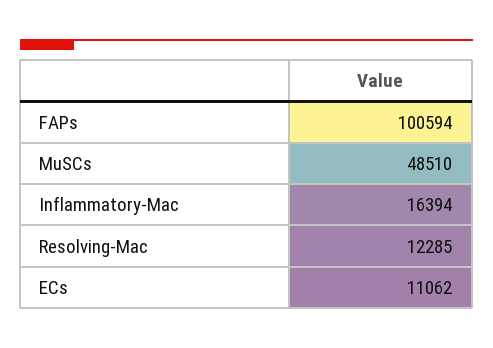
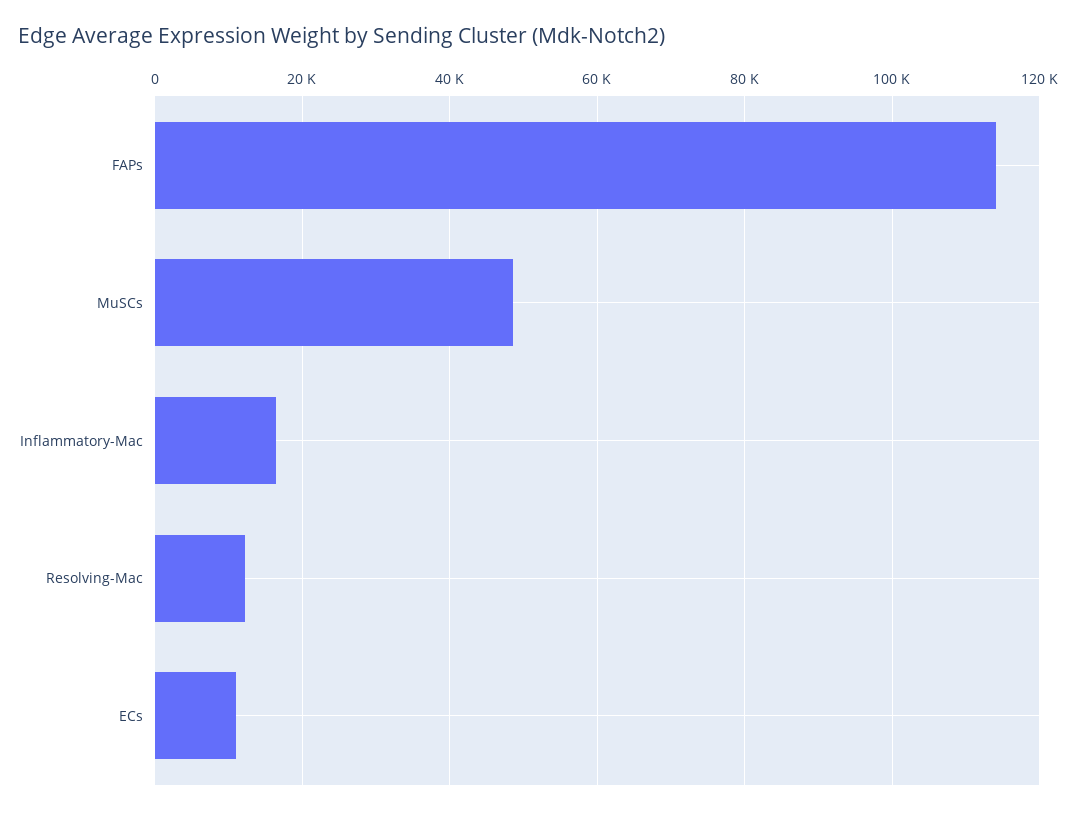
FAPs: 100594 -> 114000

